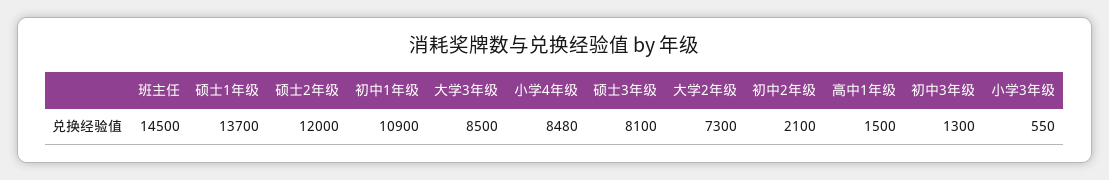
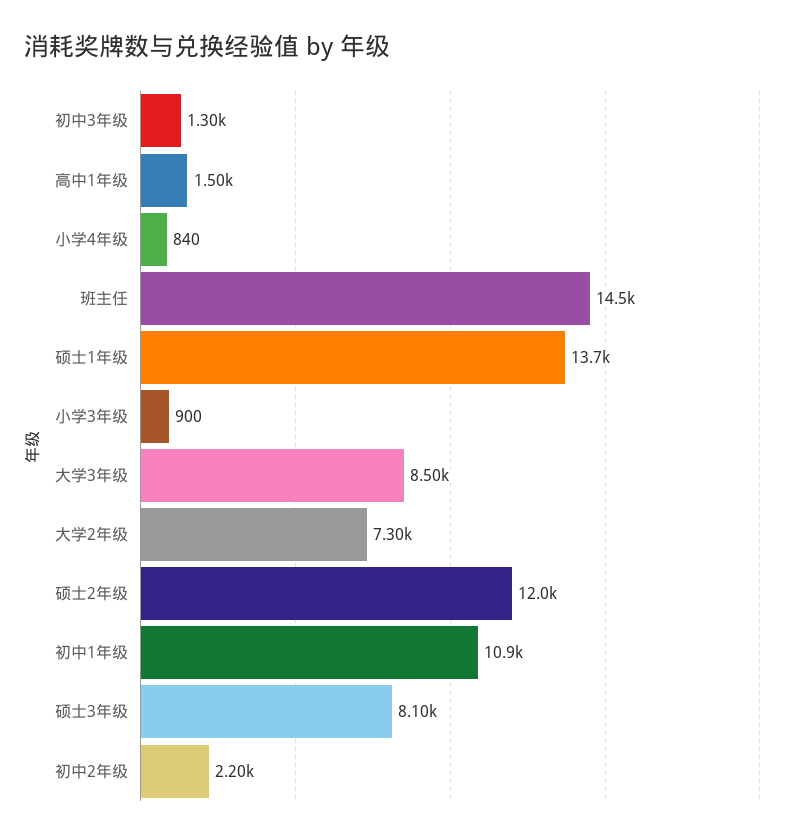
小学4年级: 8480 -> 840
初中2年级: 2100 -> 2200
小学3年级: 550 -> 900

